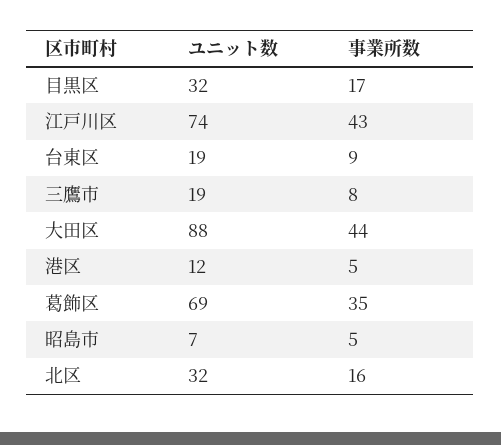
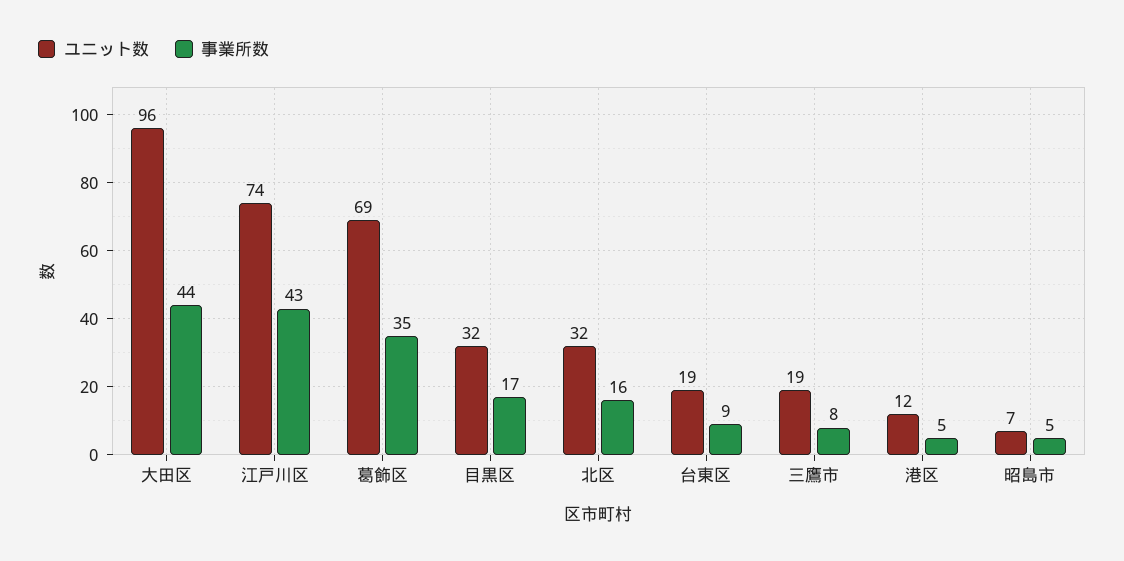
ユニット数, 大田区: 88 -> 96

